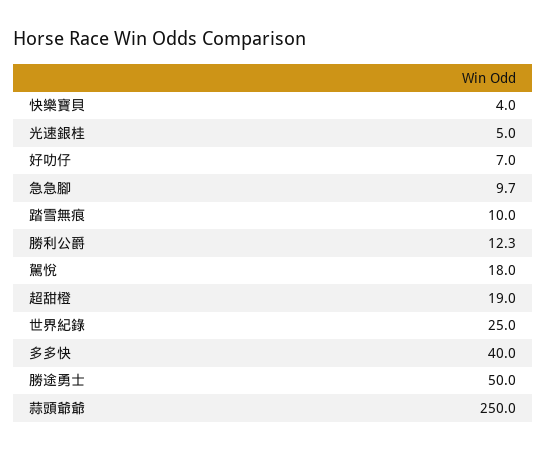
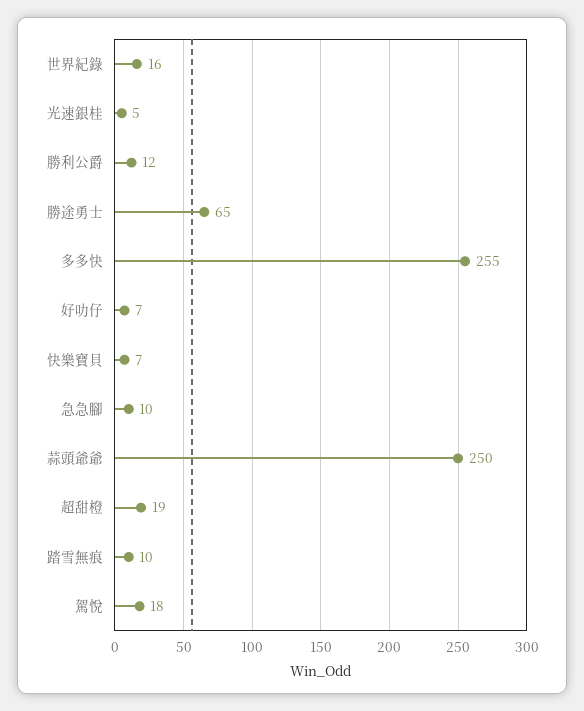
快樂寶貝: 4 -> 7
世界紀錄: 25 -> 16
多多快: 40 -> 255
勝途勇士: 50 -> 65

